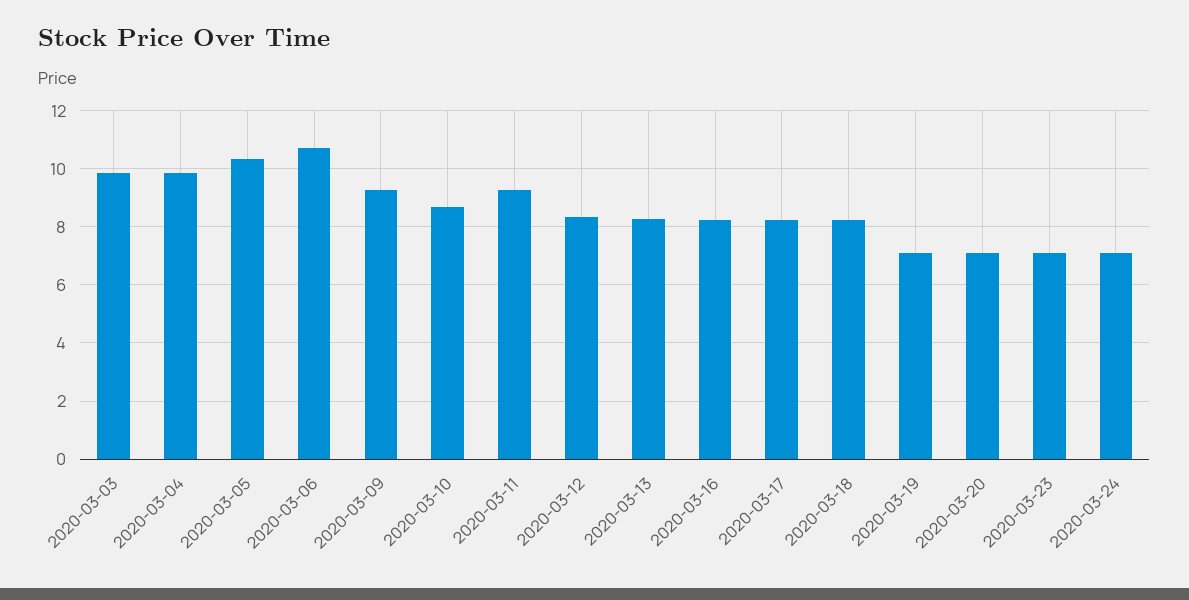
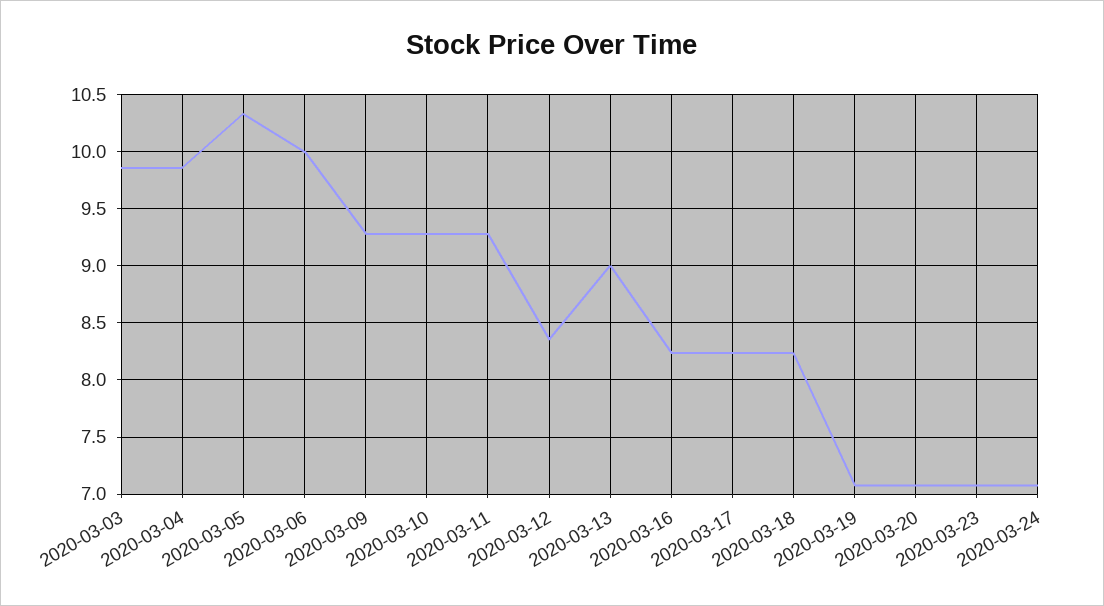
2020-03-06: 10.75 -> 10
2020-03-10: 8.75 -> 9.3
2020-03-13: 8.25 -> 9

